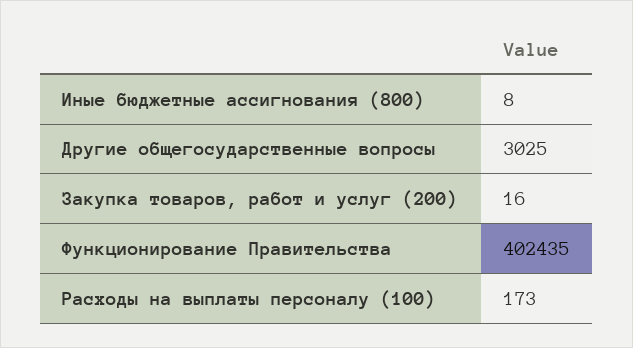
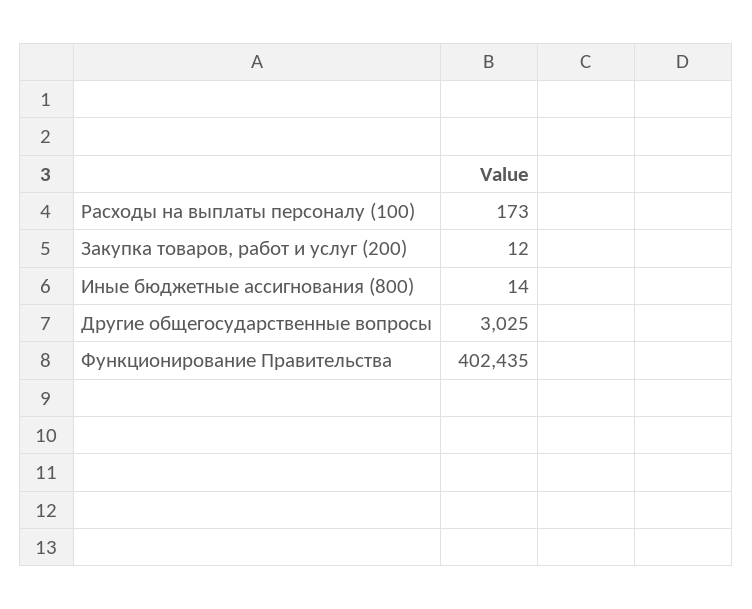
Иные бюджетные ассигнования (800): 8 -> 14
Закупка товаров, работ и услуг (200): 16 -> 12

